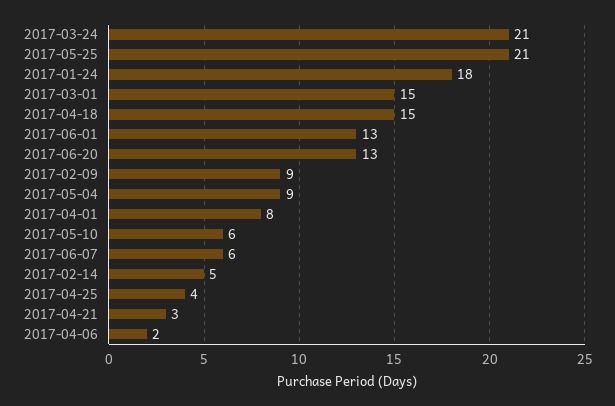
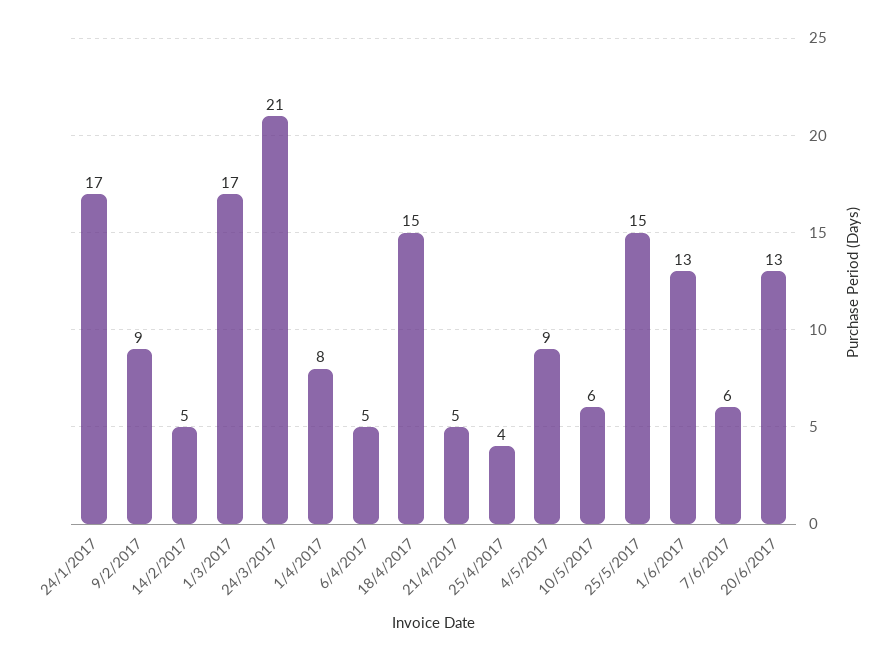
2017-05-25: 21 -> 15
2017-01-24: 18 -> 17
2017-03-01: 15 -> 17
2017-04-21: 3 -> 5
2017-04-06: 2 -> 5

